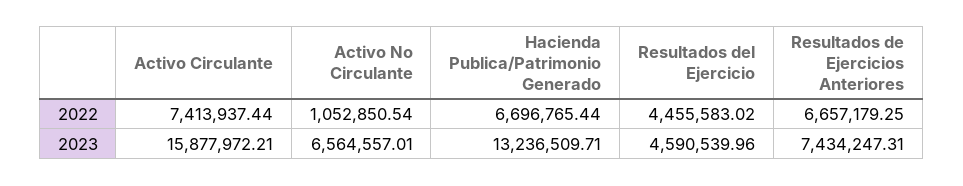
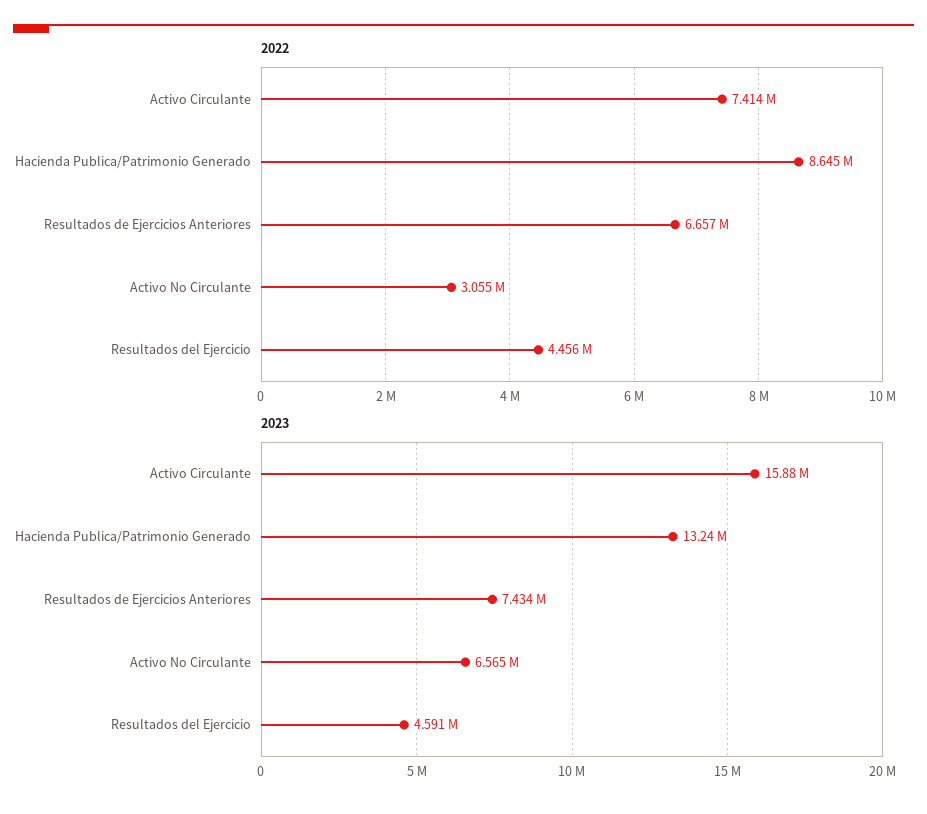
2022, Activo No Circulante: 1052850.54 -> 3055000
2022, Hacienda Publica/Patrimonio Generado: 6696765.44 -> 8645000

